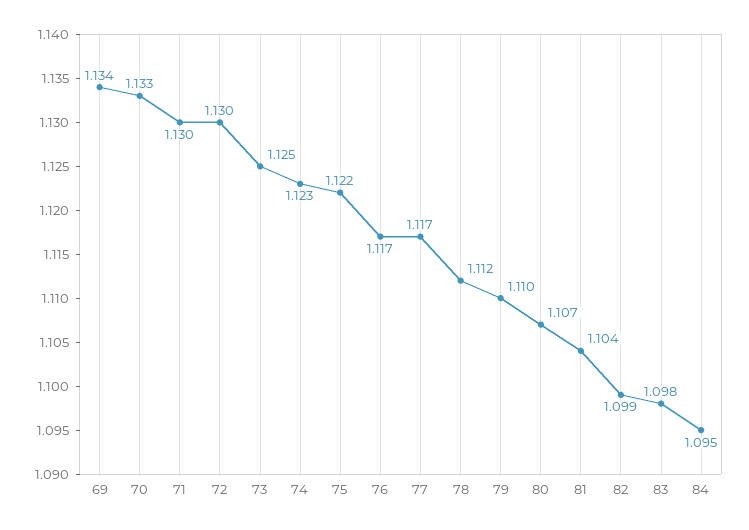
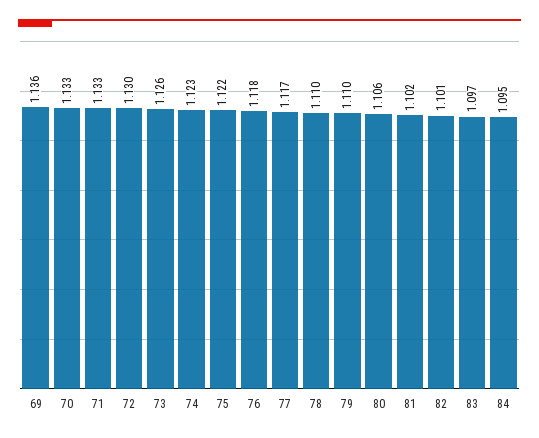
69: 1.134 -> 1.136
71: 1.13 -> 1.133
73: 1.125 -> 1.126
76: 1.117 -> 1.118
78: 1.112 -> 1.11
80: 1.107 -> 1.106
81: 1.104 -> 1.102
82: 1.099 -> 1.101
83: 1.098 -> 1.097

